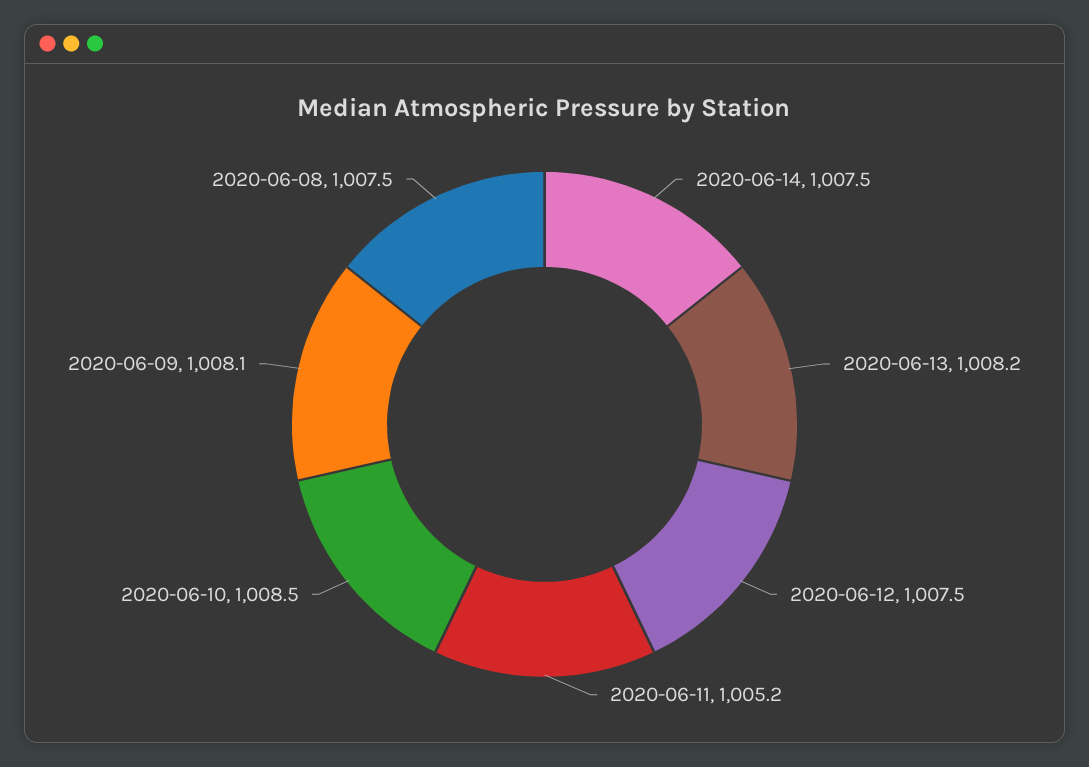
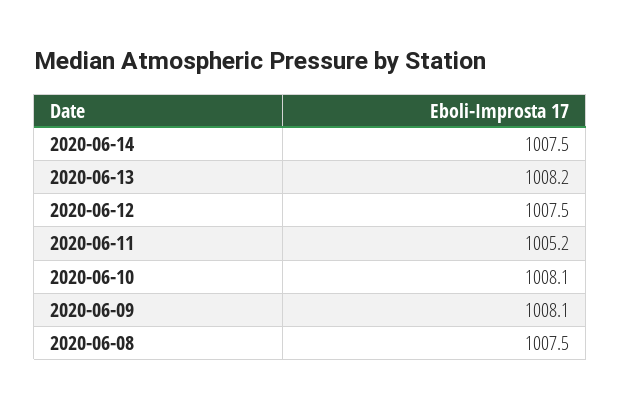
2020-06-10: 1008.5 -> 1008.1

